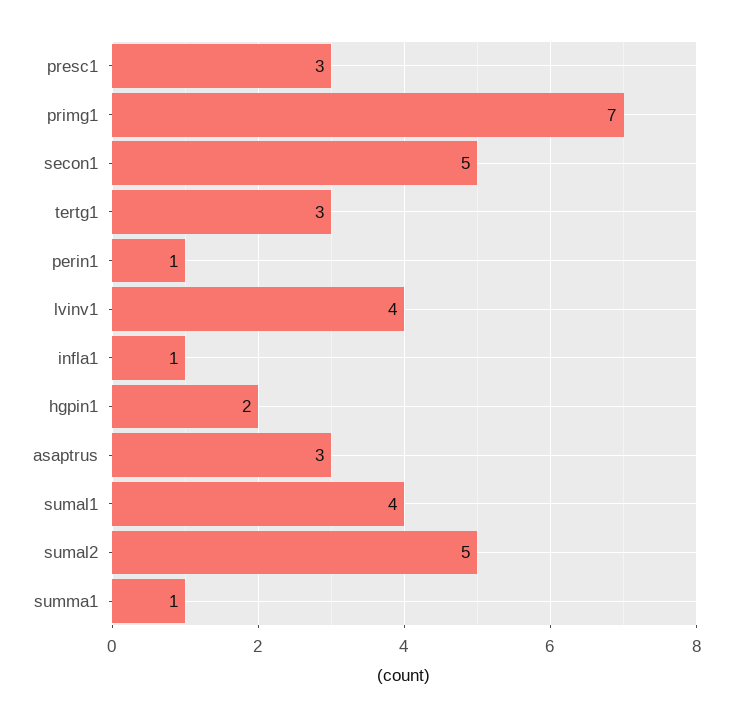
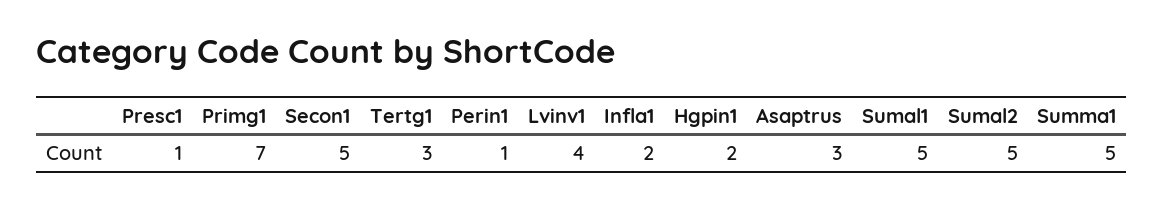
presc1: 3 -> 1
infla1: 1 -> 2
sumal1: 4 -> 5
summa1: 1 -> 5

